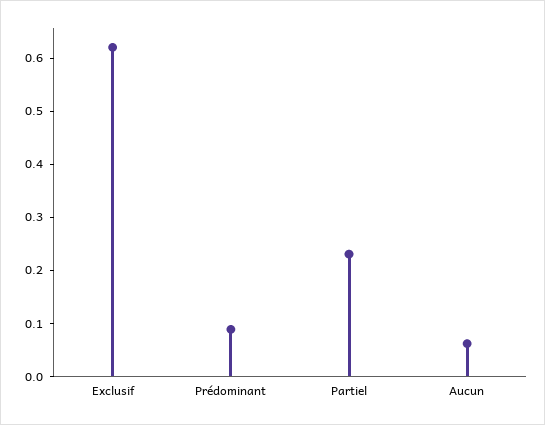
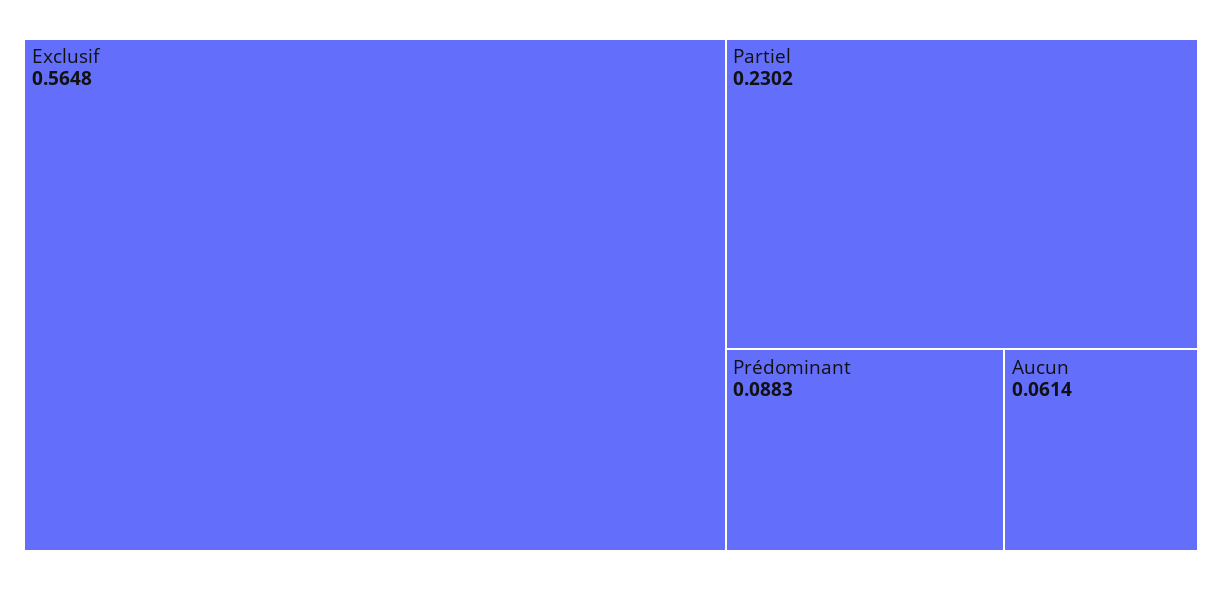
Exclusif: 0.62 -> 0.5648

